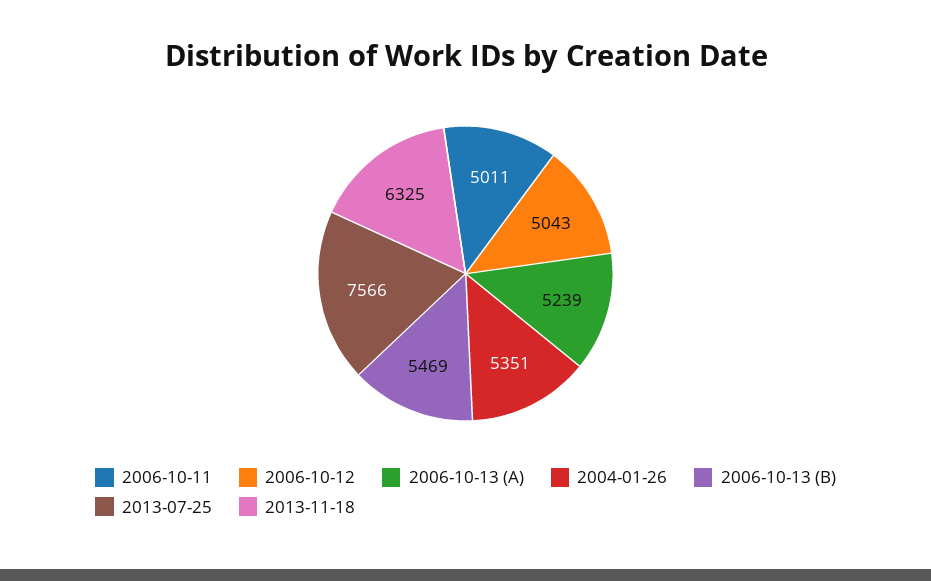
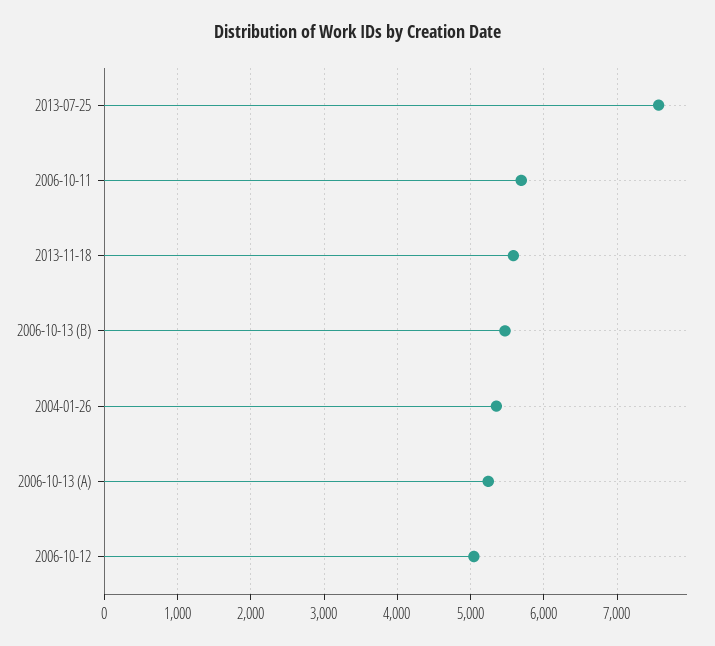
2006-10-11: 5011 -> 5700
2013-11-18: 6325 -> 5600

